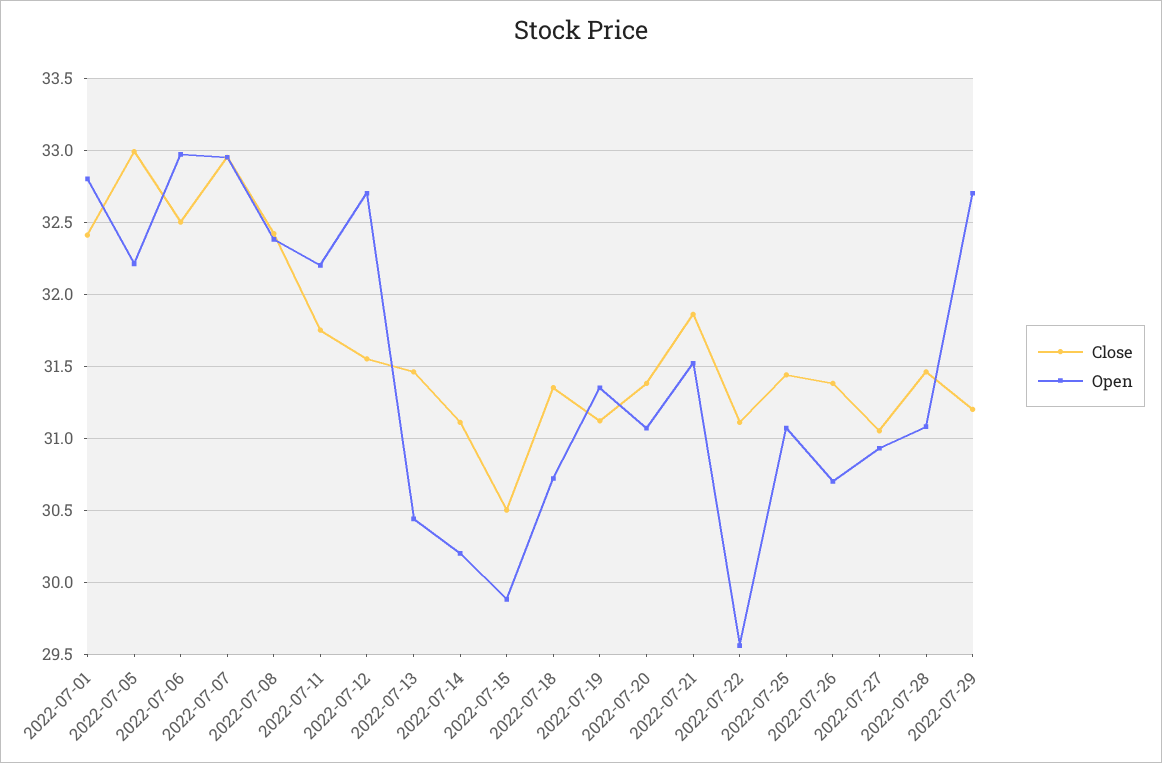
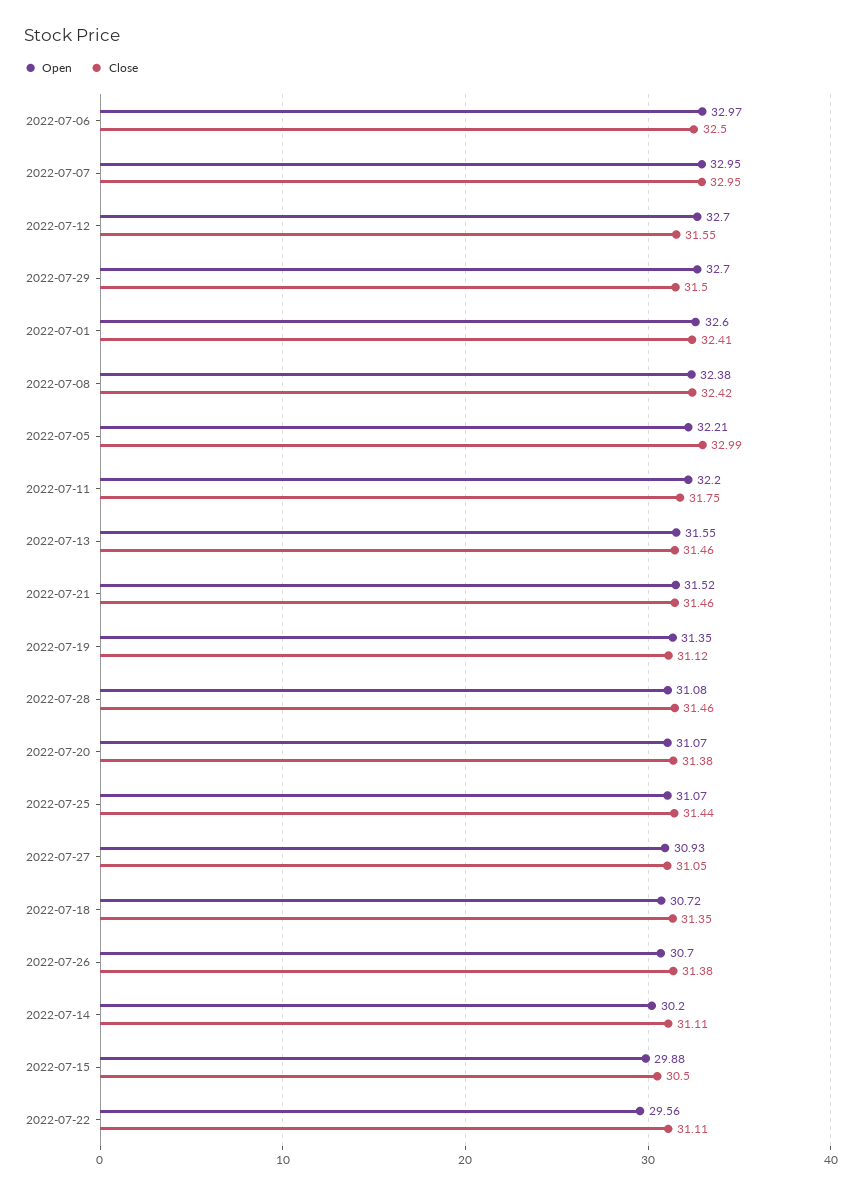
Open, 2022-07-01: 32.8 -> 32.6
Open, 2022-07-13: 30.45 -> 31.55
Close, 2022-07-21: 31.85 -> 31.46
Close, 2022-07-29: 31.2 -> 31.5

